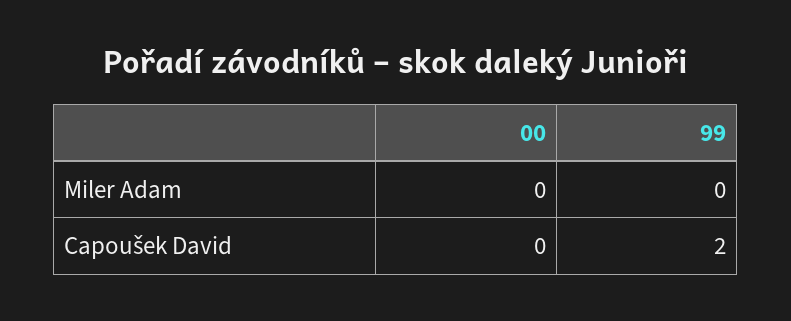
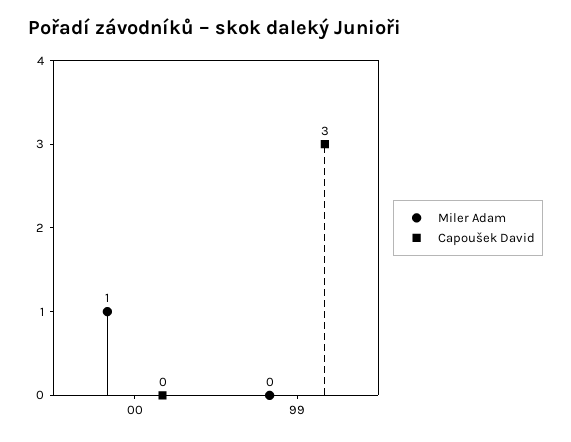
Miler Adam, 00: 0 -> 1
Capoušek David, 99: 2 -> 3

